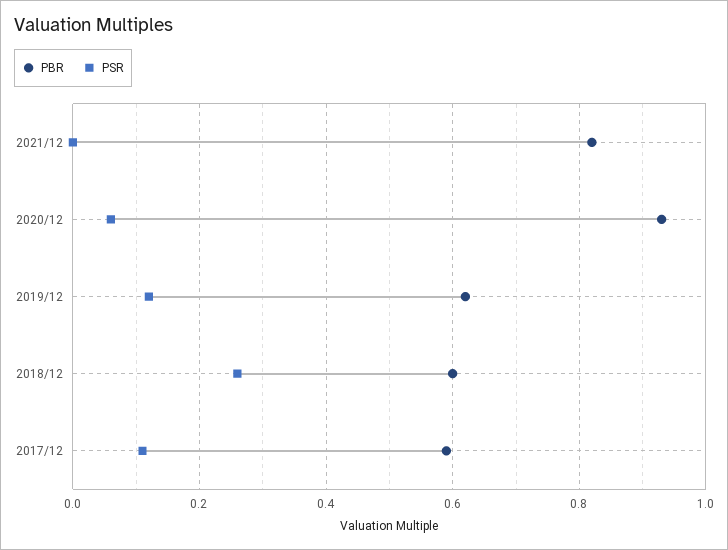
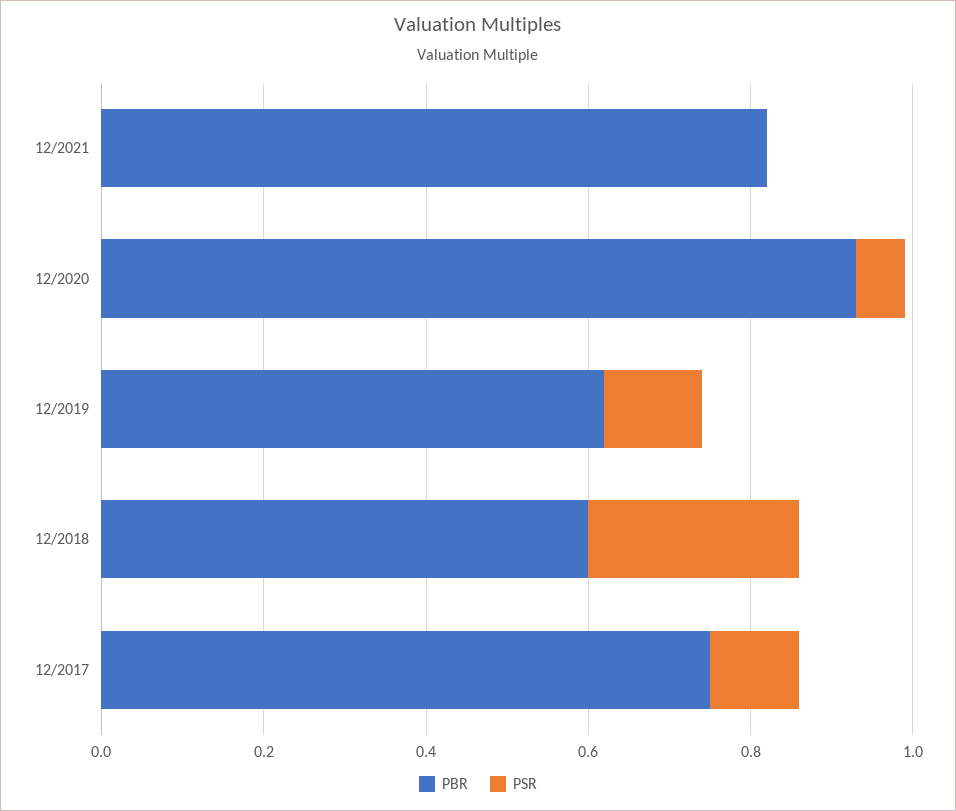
PBR, 2017/12: 0.6 -> 0.75

